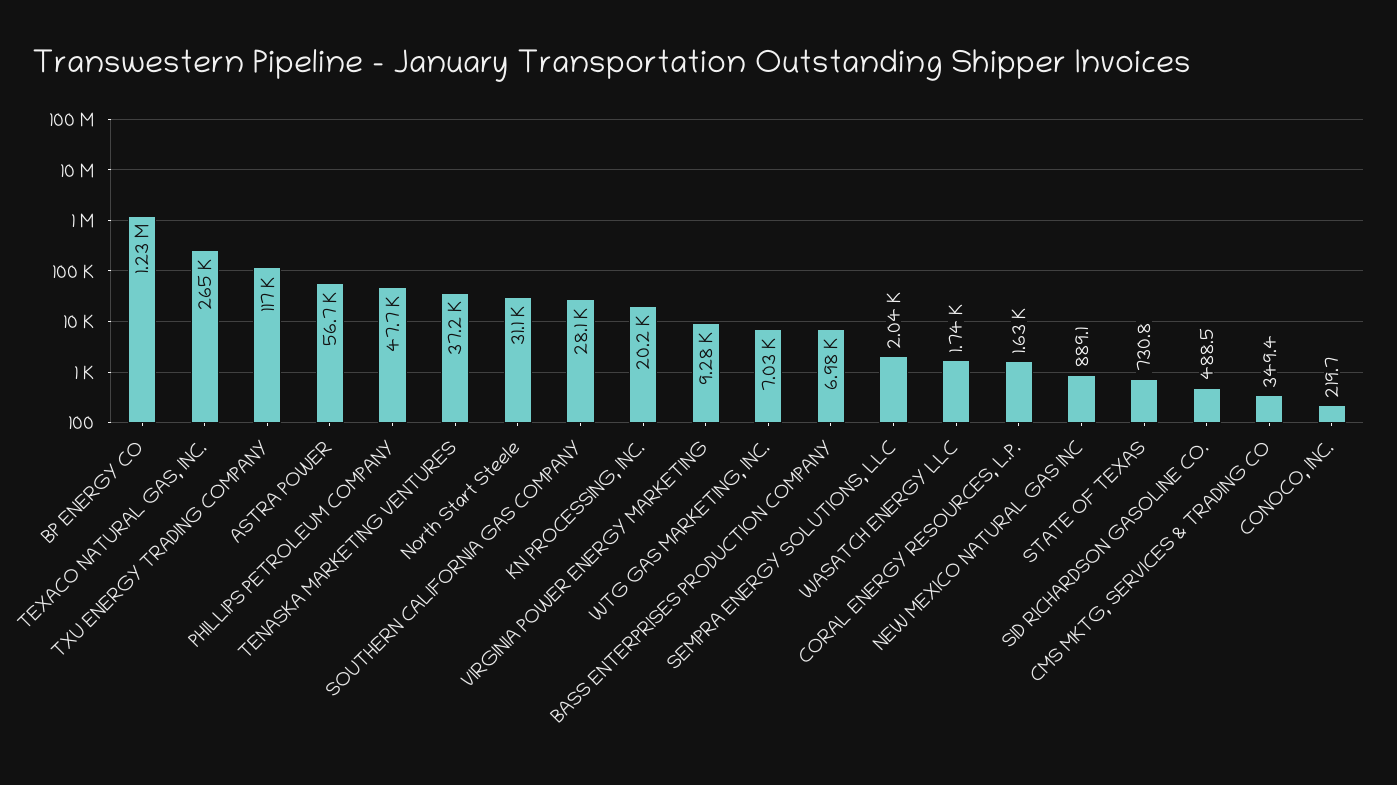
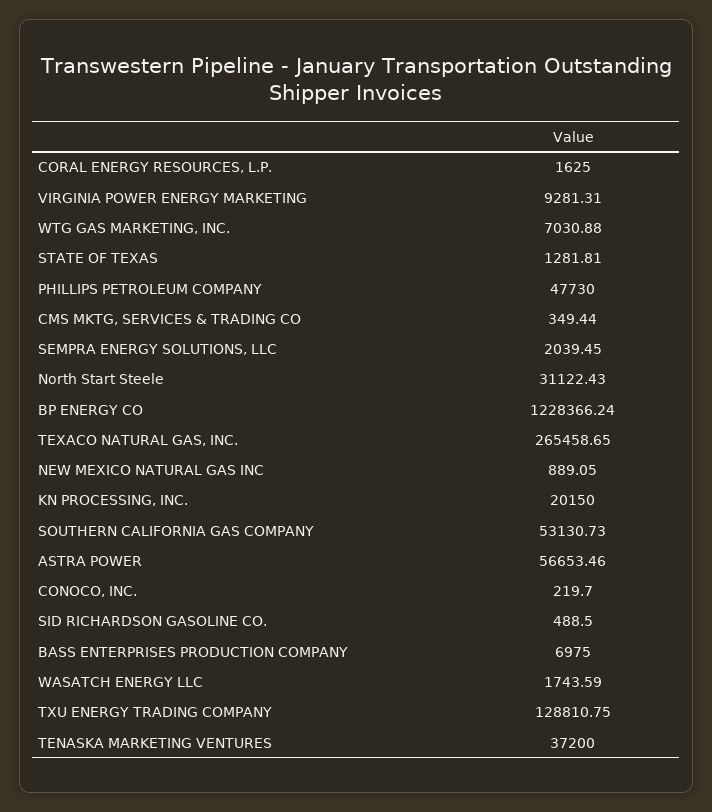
TXU ENERGY TRADING COMPANY: 117000 -> 128810.75
SOUTHERN CALIFORNIA GAS COMPANY: 28100 -> 53130.73
STATE OF TEXAS: 730.8 -> 1281.81

